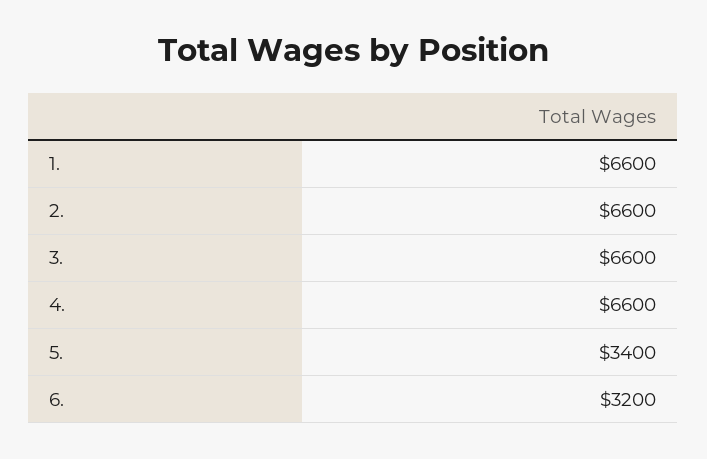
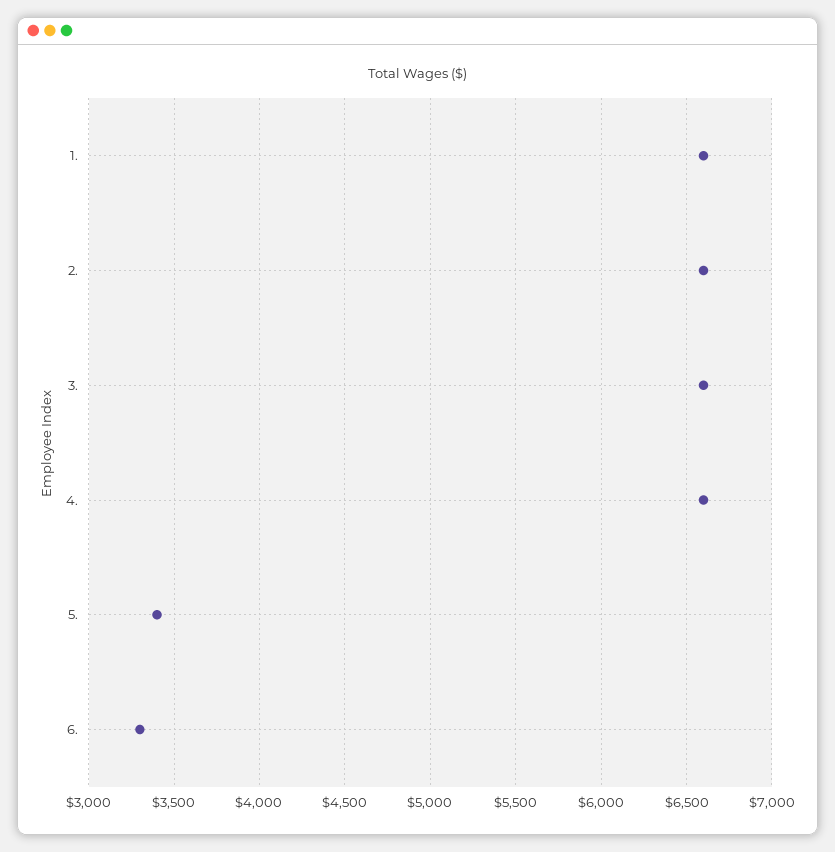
6.: 3200 -> 3300

